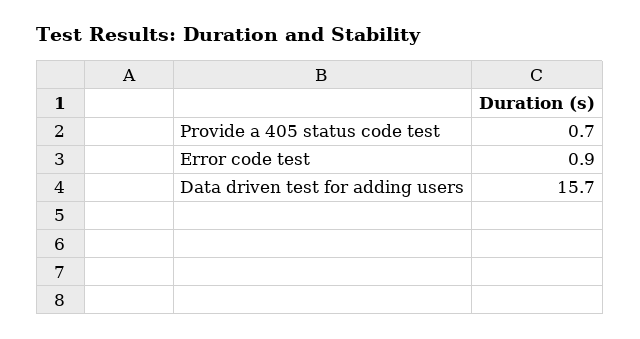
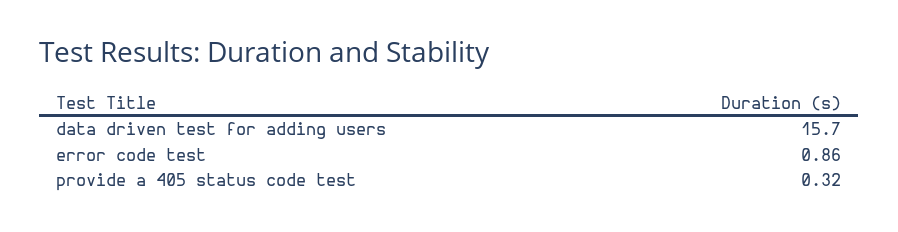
Provide a 405 status code test: 0.7 -> 0.32

